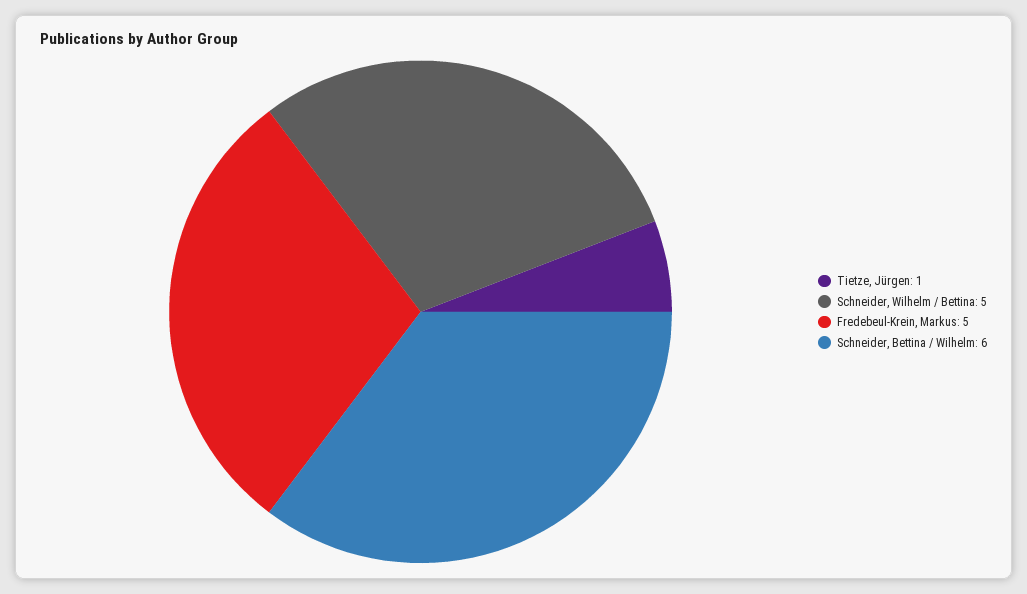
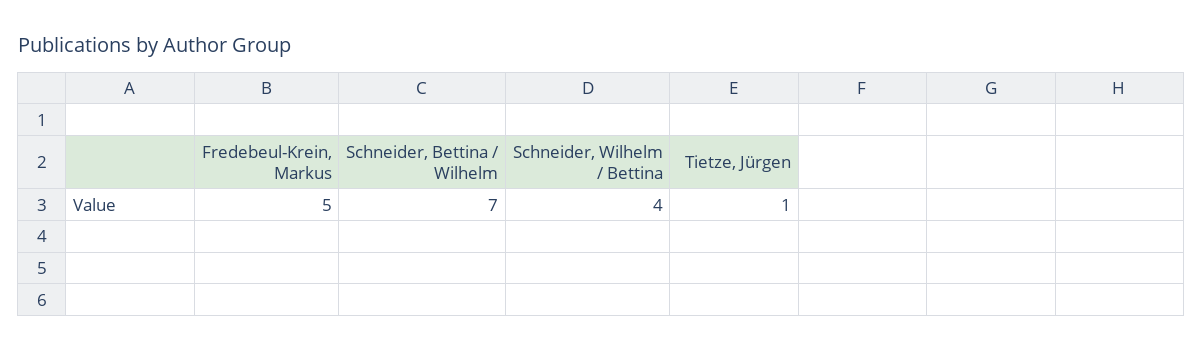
Schneider, Wilhelm / Bettina: 5 -> 4
Schneider, Bettina / Wilhelm: 6 -> 7

